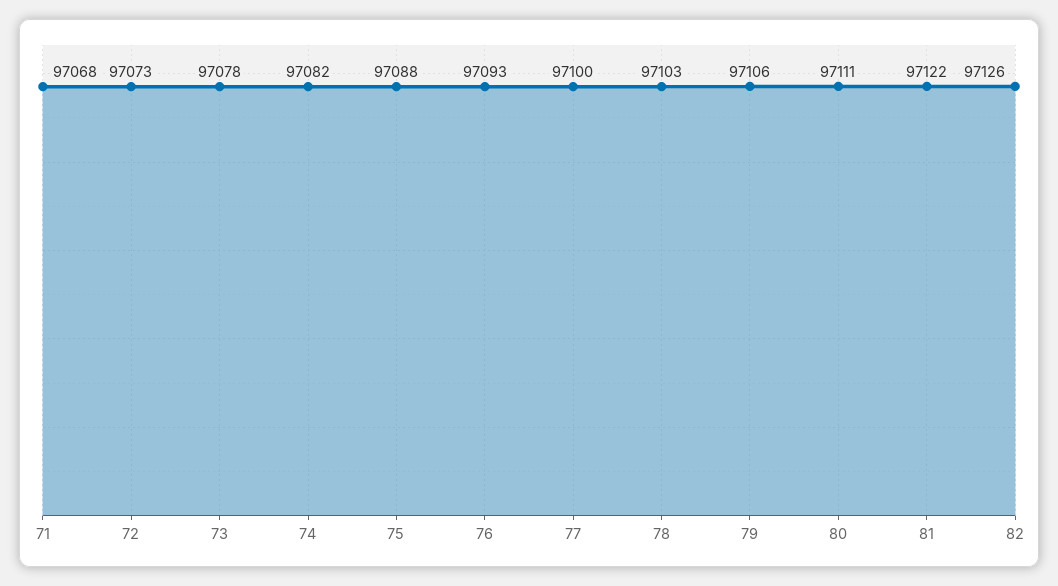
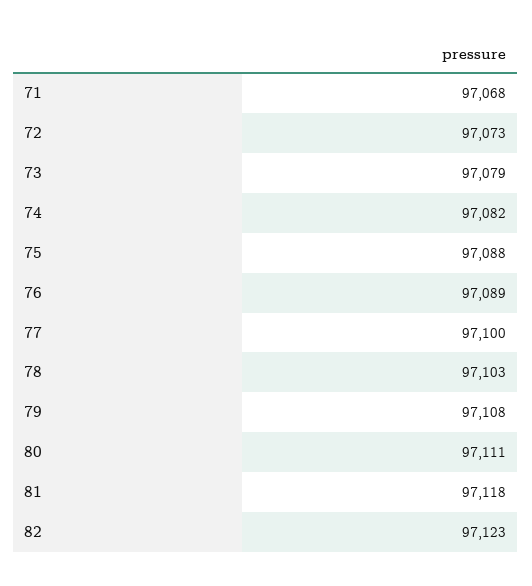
73: 97078 -> 97079
76: 97093 -> 97089
79: 97106 -> 97108
81: 97122 -> 97118
82: 97126 -> 97123

